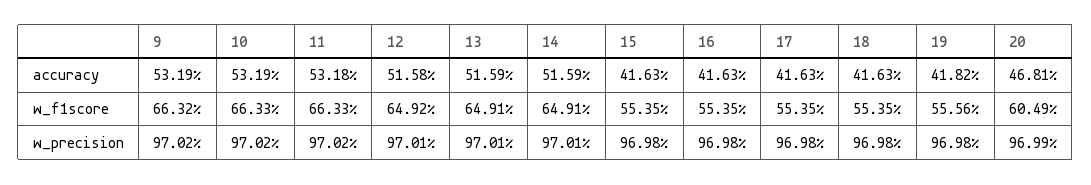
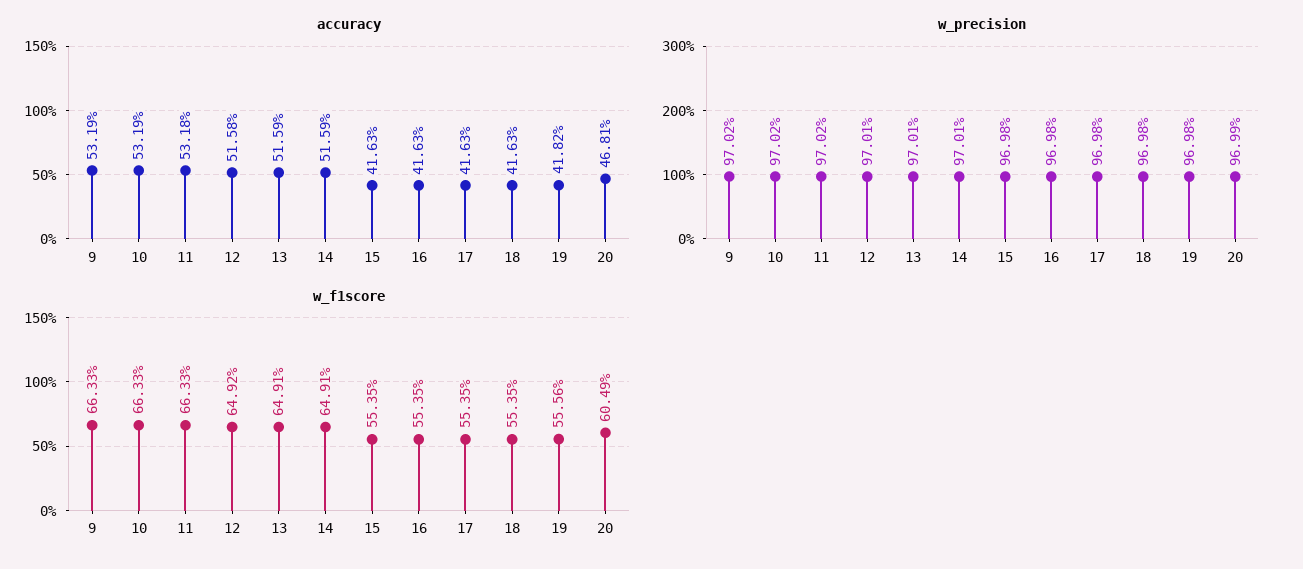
w_f1score, 9: 66.32 -> 66.33

